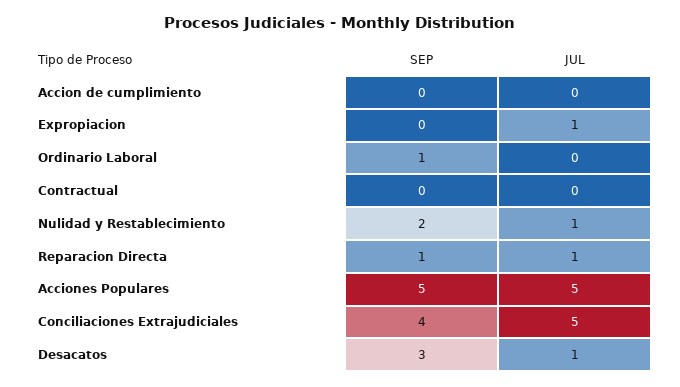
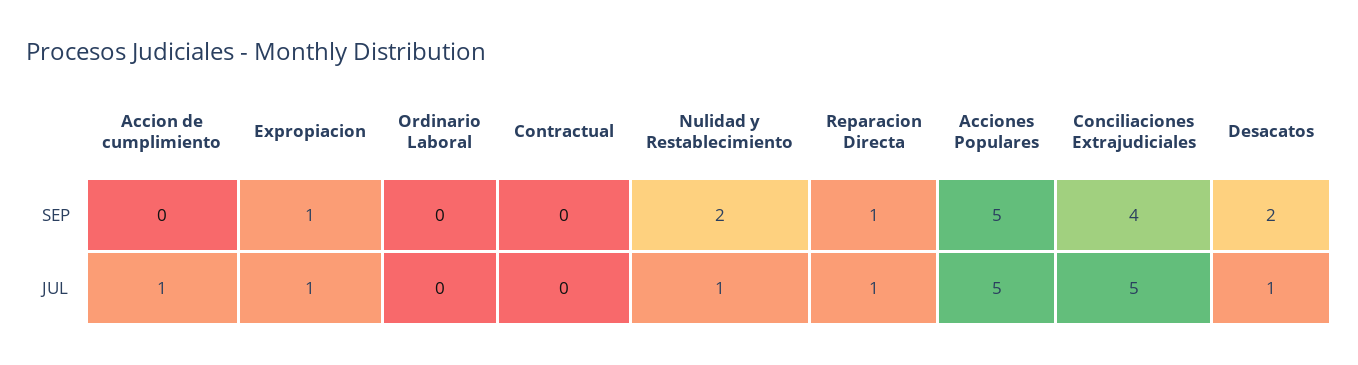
JUL, Accion de cumplimiento: 0 -> 1
SEP, Expropiacion: 0 -> 1
SEP, Ordinario Laboral: 1 -> 0
SEP, Desacatos: 3 -> 2

